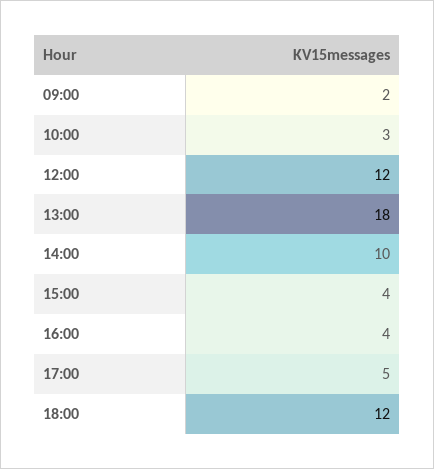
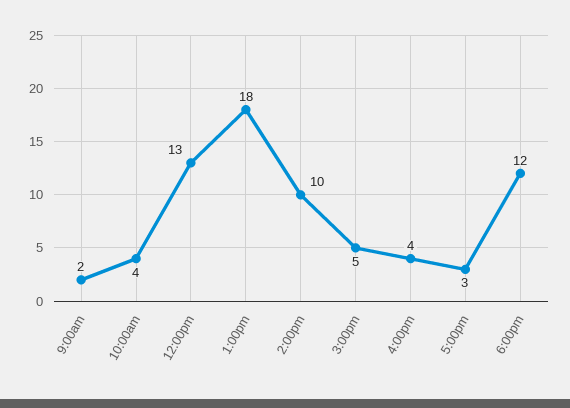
10:00: 3 -> 4
12:00: 12 -> 13
15:00: 4 -> 5
17:00: 5 -> 3

